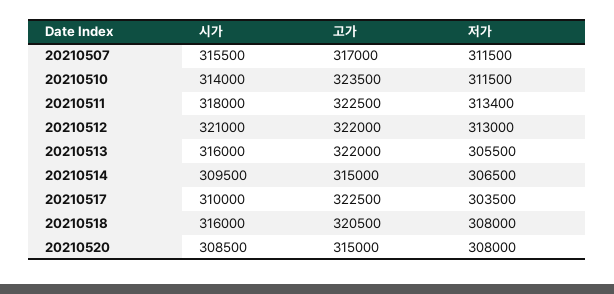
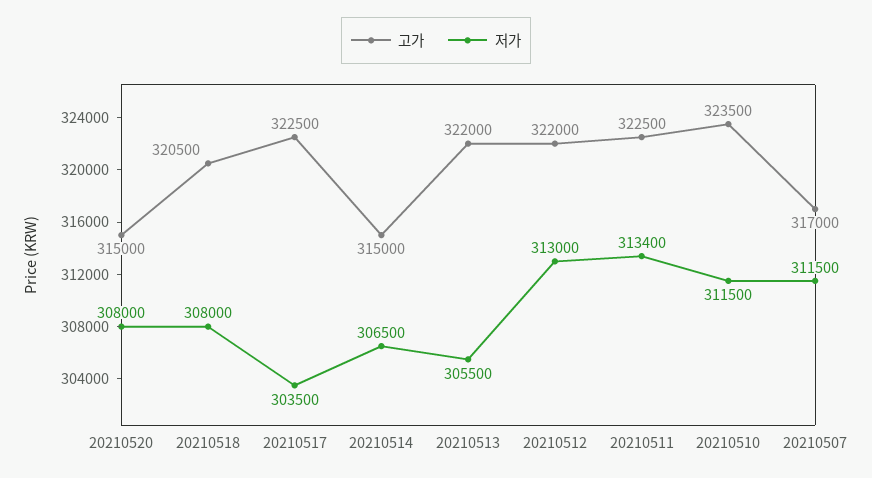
시가, 20210507: 315500 -> none
시가, 20210510: 314000 -> none
시가, 20210511: 318000 -> none
시가, 20210512: 321000 -> none
시가, 20210513: 316000 -> none
시가, 20210514: 309500 -> none
시가, 20210517: 310000 -> none
시가, 20210518: 316000 -> none
시가, 20210520: 308500 -> none

